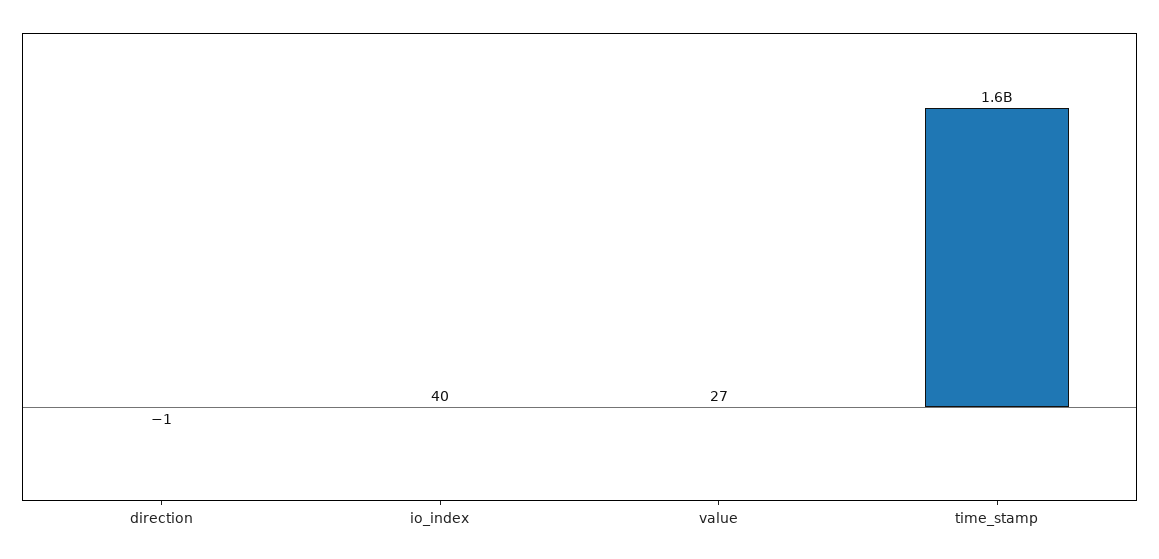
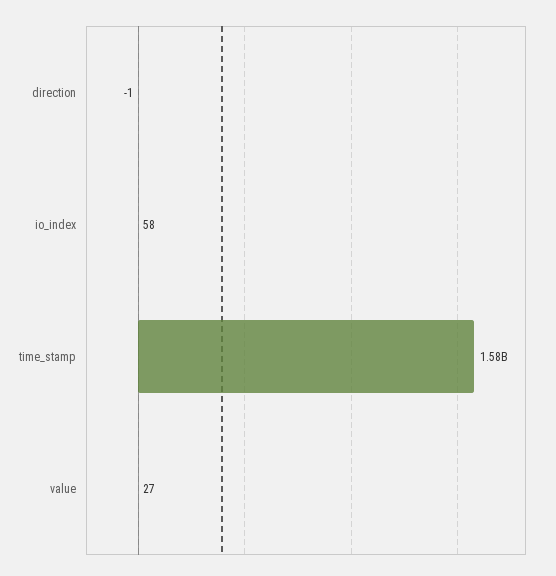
io_index: 40 -> 58

